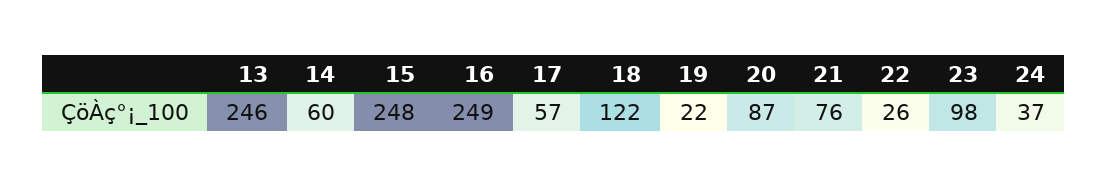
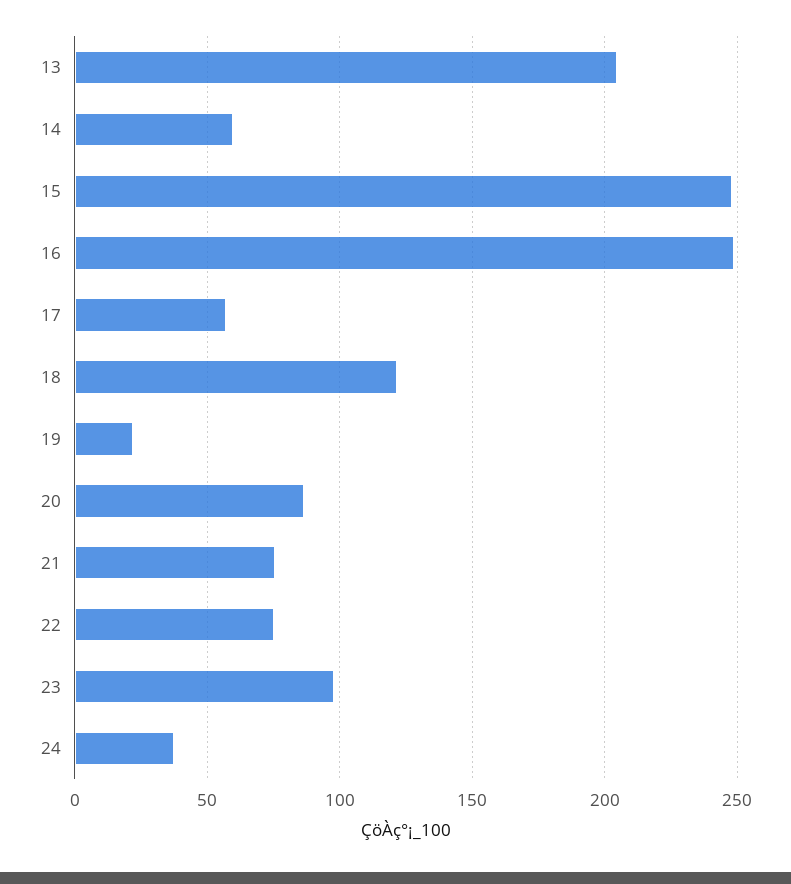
13: 246 -> 205
22: 26 -> 75

